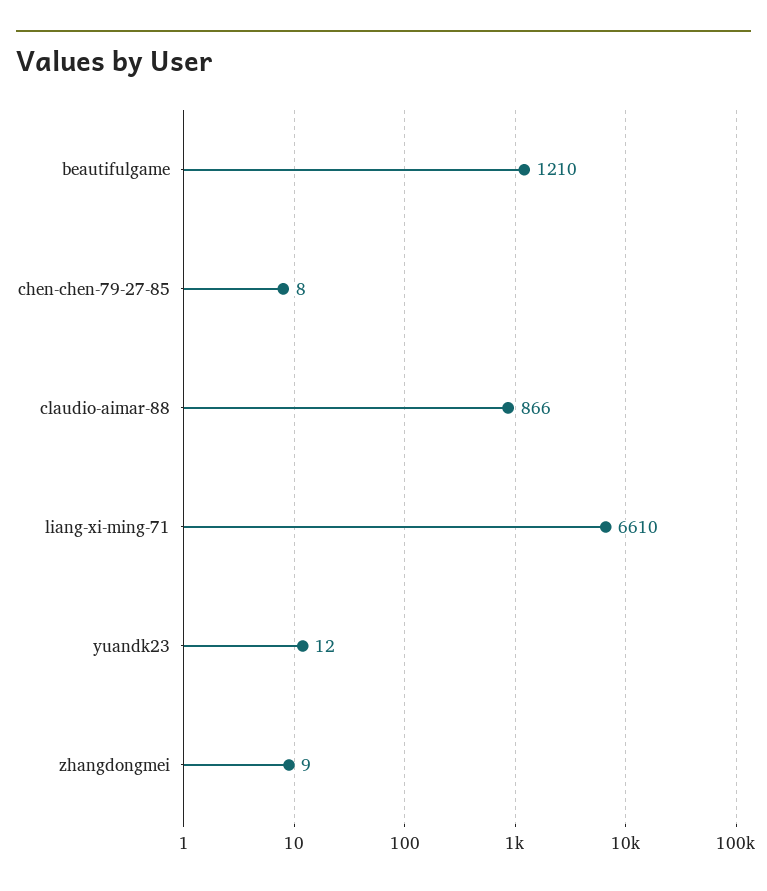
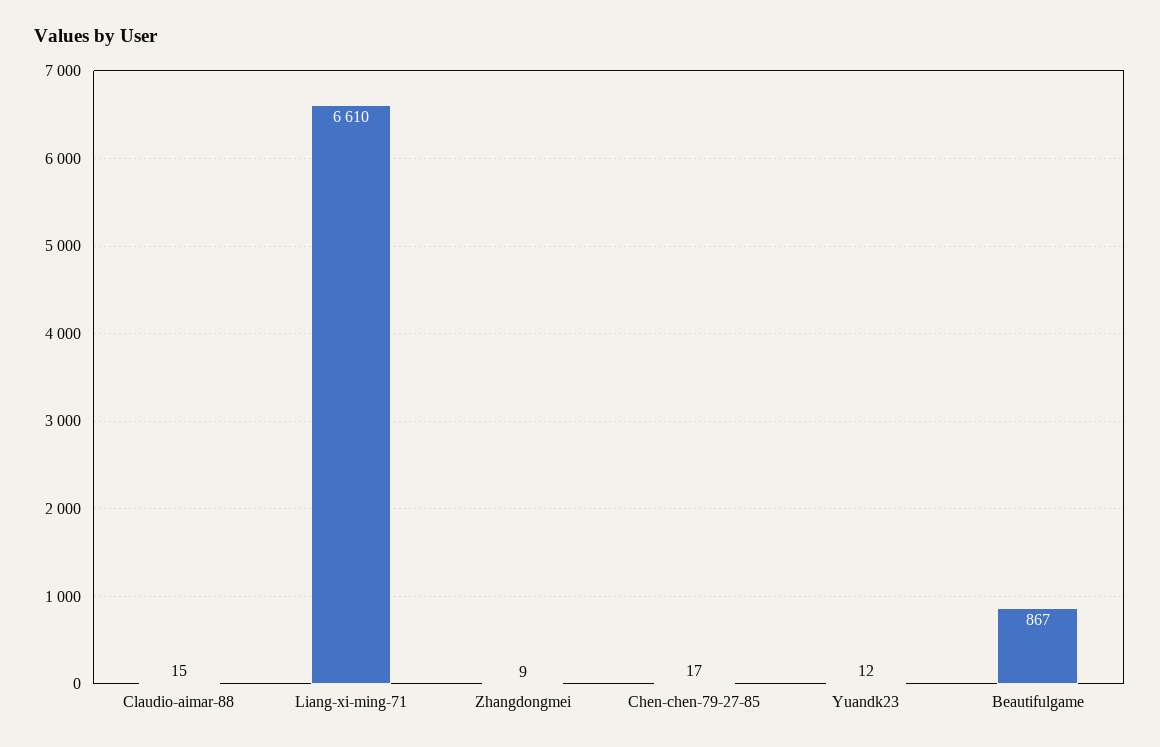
beautifulgame: 1210 -> 867
chen-chen-79-27-85: 8 -> 17
claudio-aimar-88: 866 -> 15

